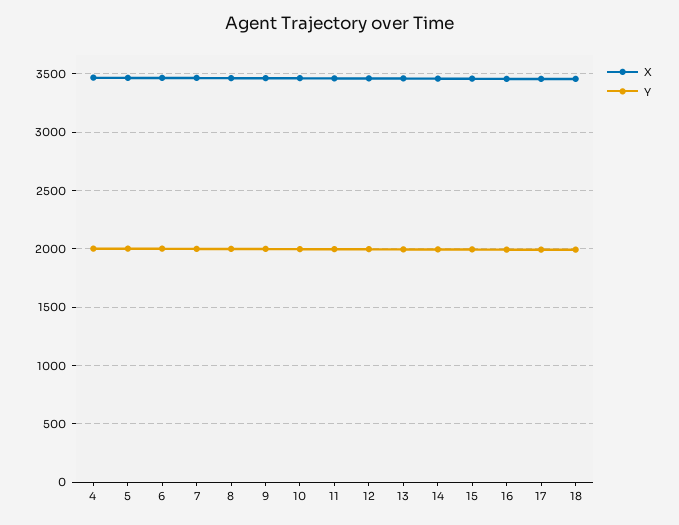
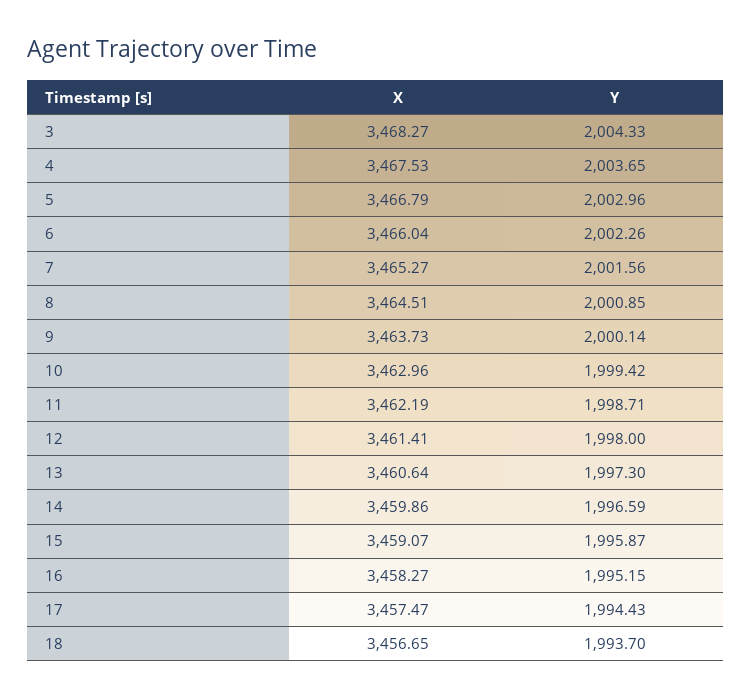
X, 3: none -> 3468.27
Y, 3: none -> 2004.33

